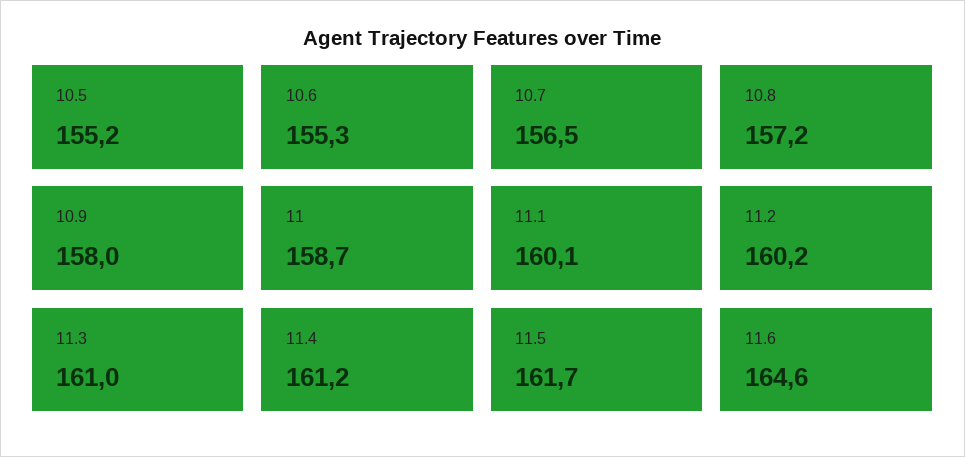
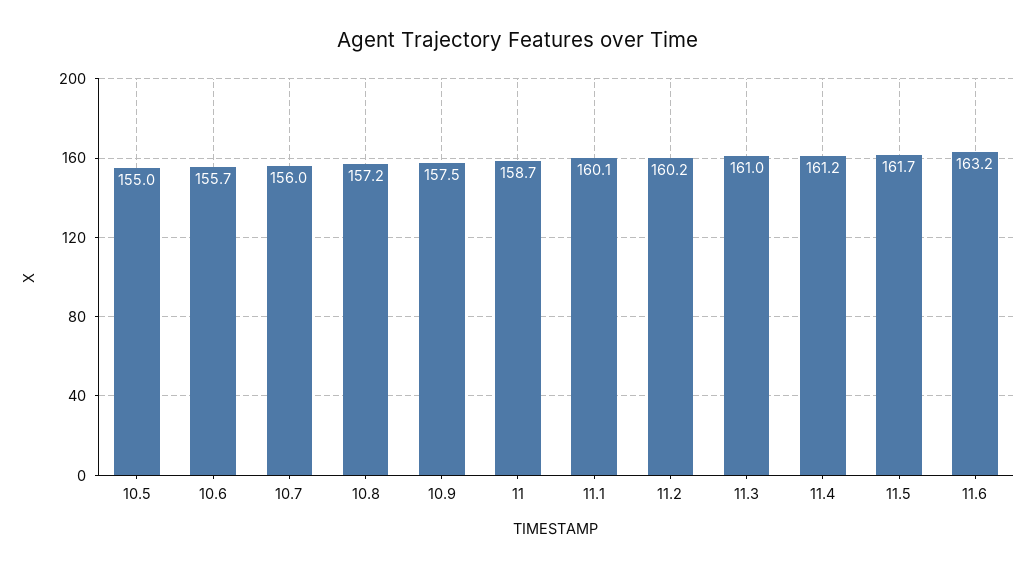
10.5: 155.2 -> 155
10.6: 155.3 -> 155.7
10.7: 156.5 -> 156
10.9: 158 -> 157.5
11.6: 164.6 -> 163.2

